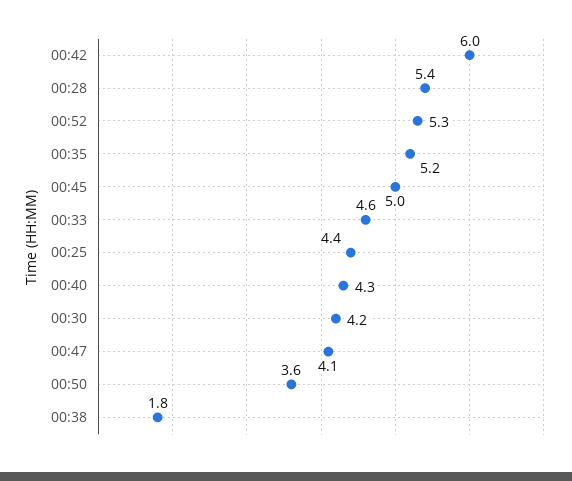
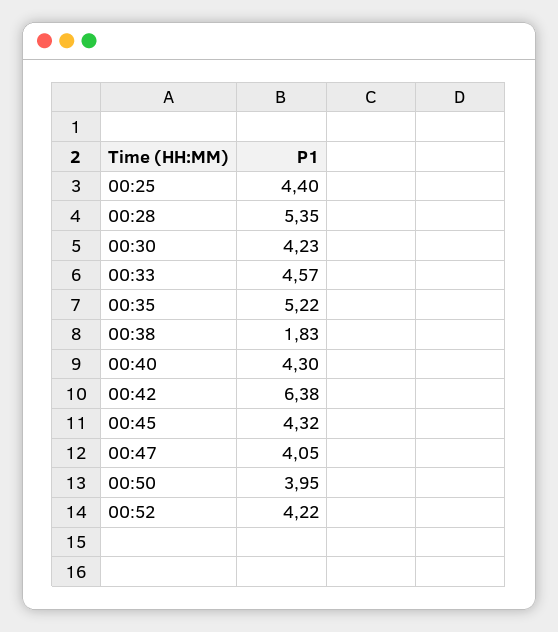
00:42: 6 -> 6.38
00:52: 5.3 -> 4.22
00:45: 5 -> 4.32
00:50: 3.6 -> 3.95

